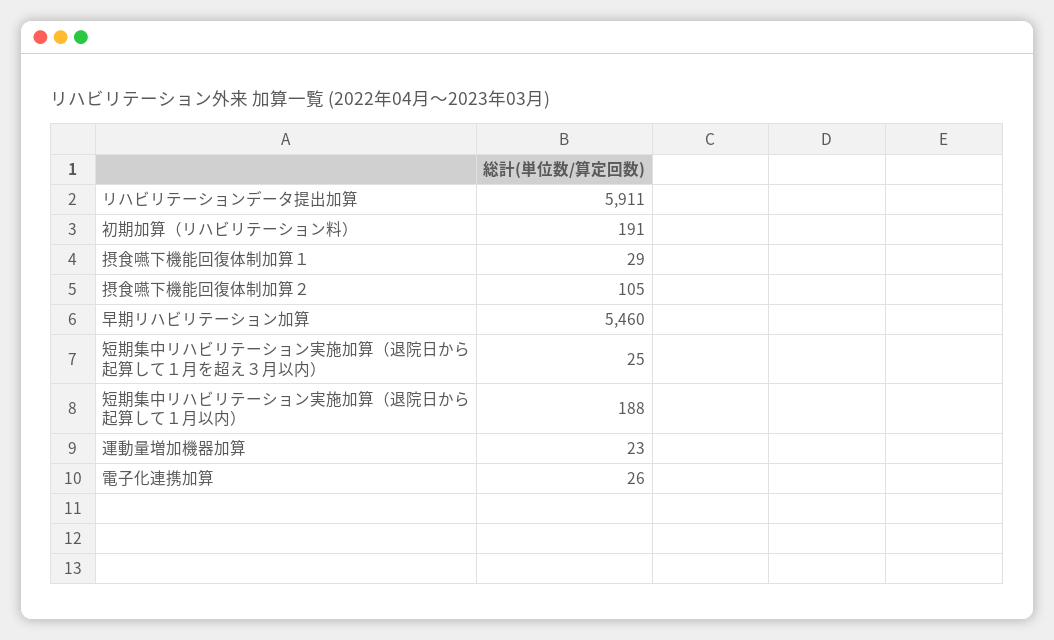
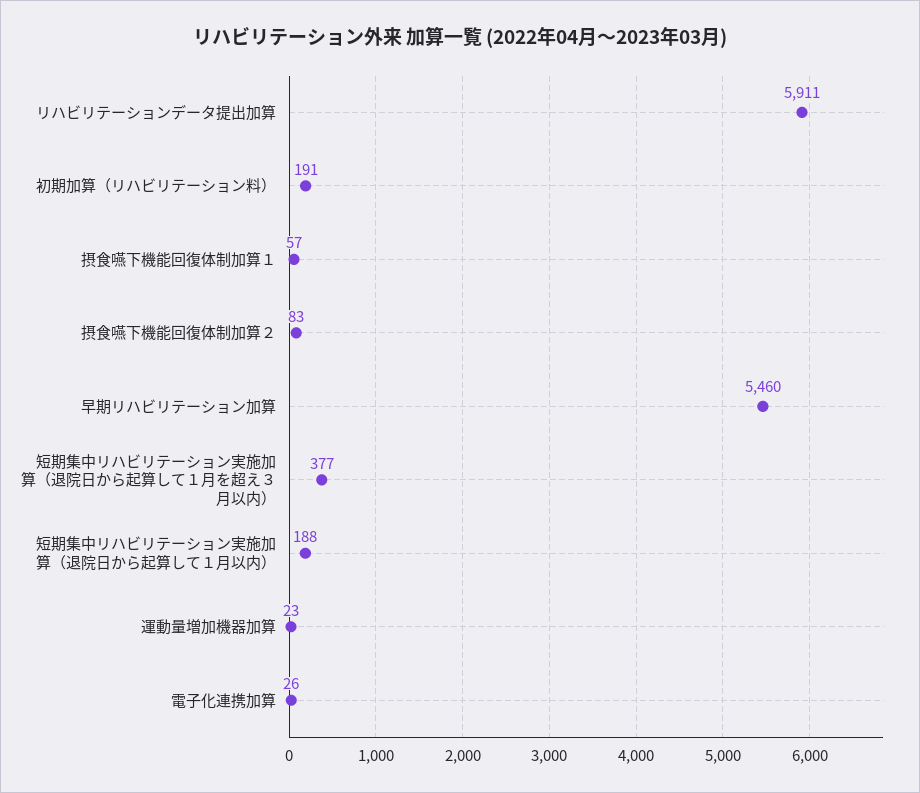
摂食嚥下機能回復体制加算１: 29 -> 57
摂食嚥下機能回復体制加算２: 105 -> 83
短期集中リハビリテーション実施加算（退院日から起算して１月を超え３月以内）: 25 -> 377

